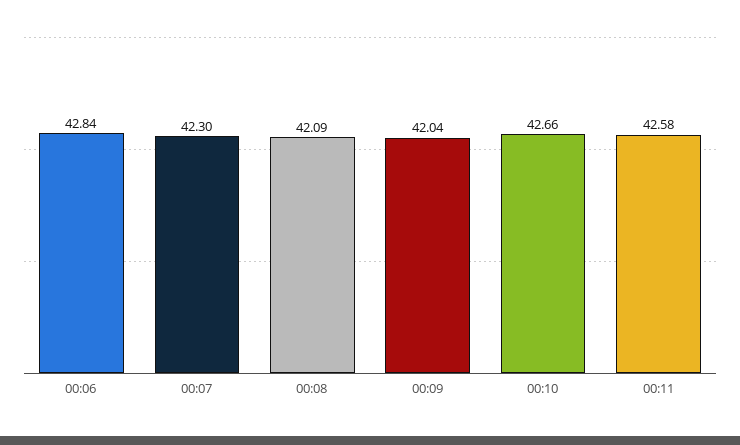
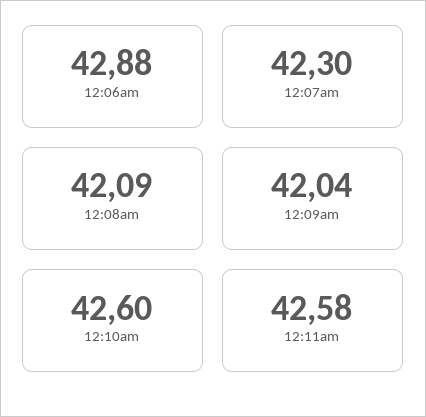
00:06: 42.84 -> 42.88
00:10: 42.66 -> 42.6

